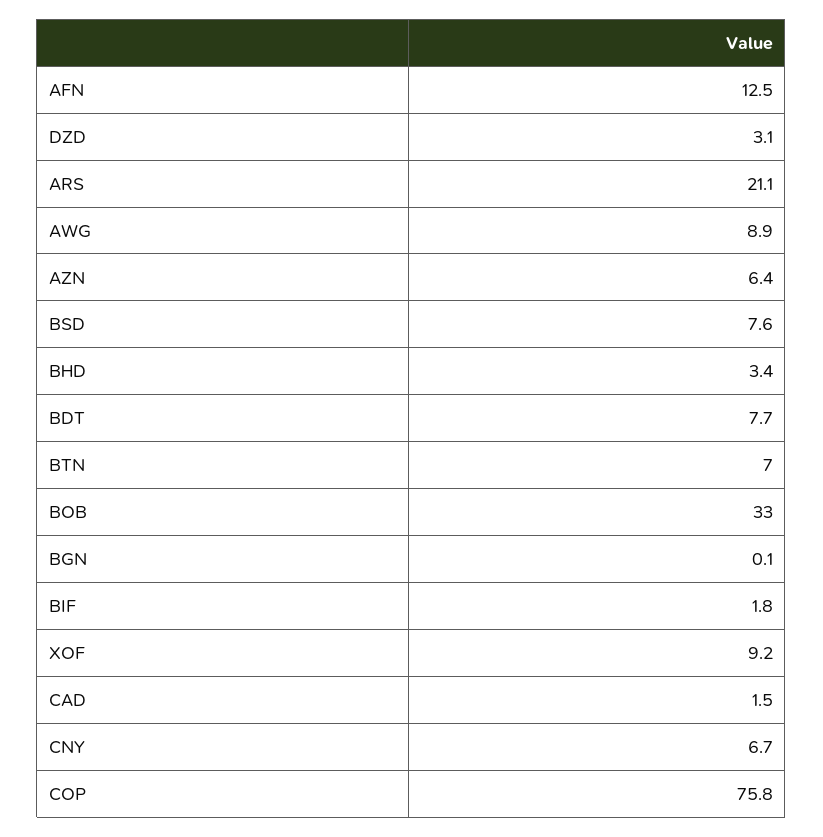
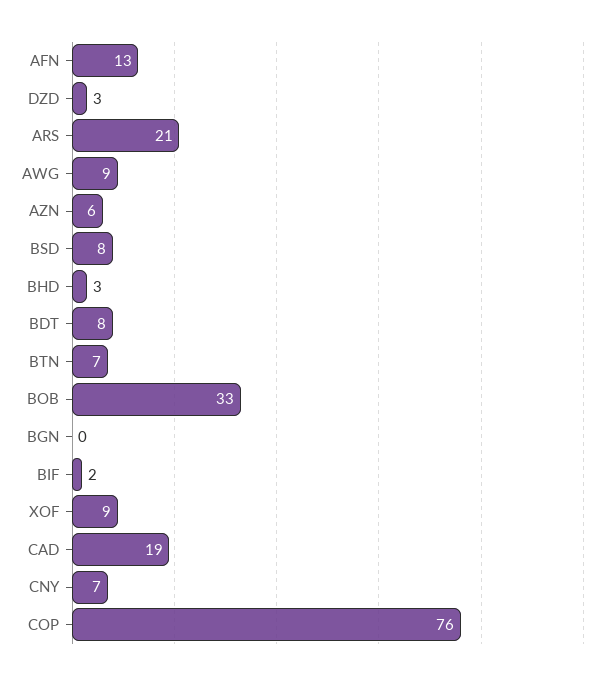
CAD: 1.5 -> 19

